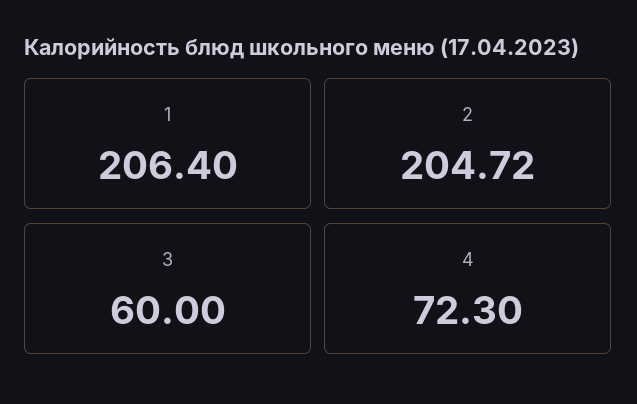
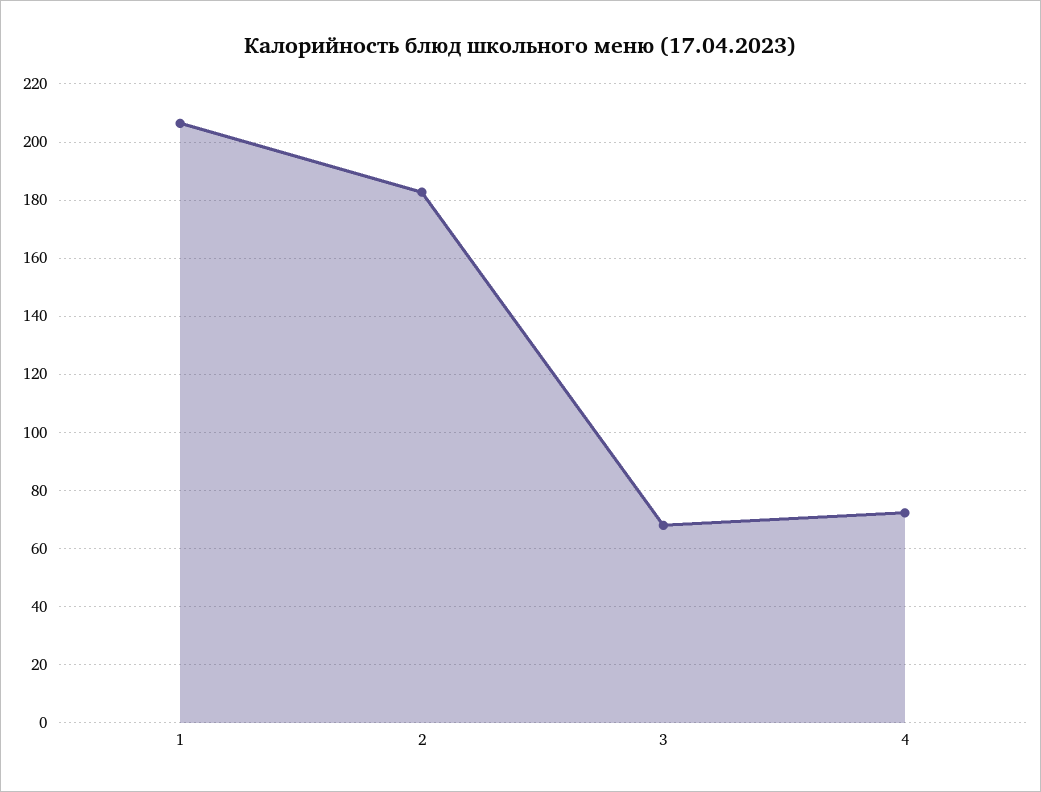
2: 204.72 -> 182.5
3: 60 -> 67.5

